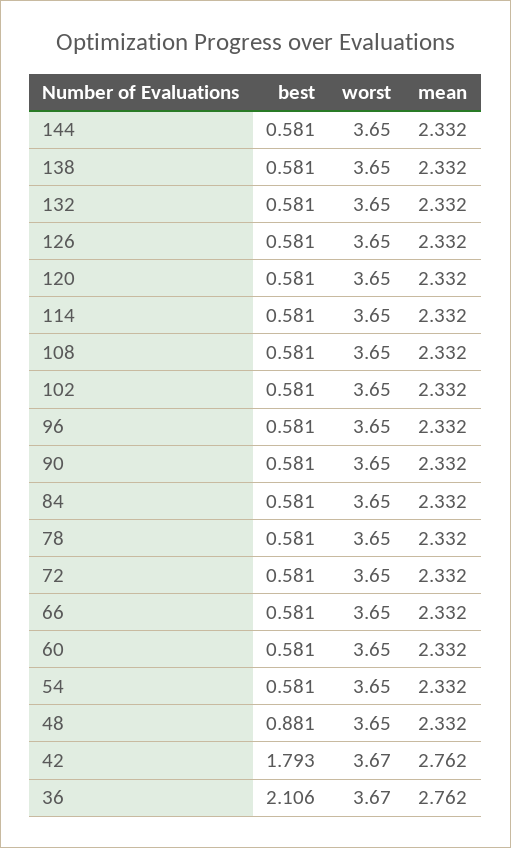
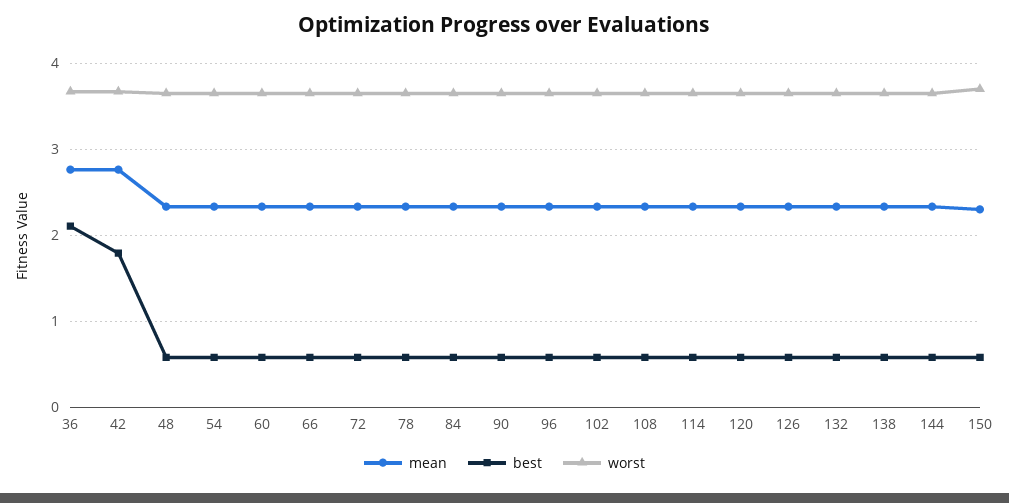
best, 48: 0.881 -> 0.6
mean, 150: none -> 2.3
best, 150: none -> 0.6
worst, 150: none -> 3.7

